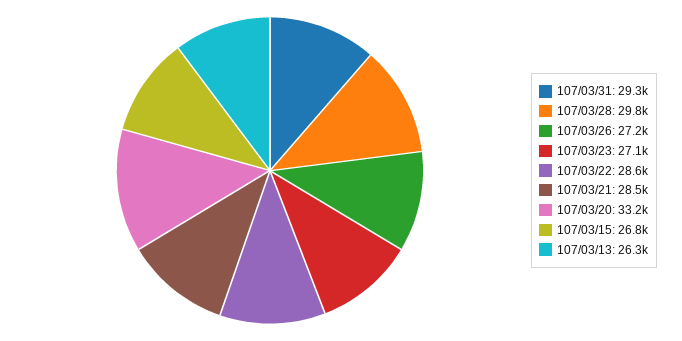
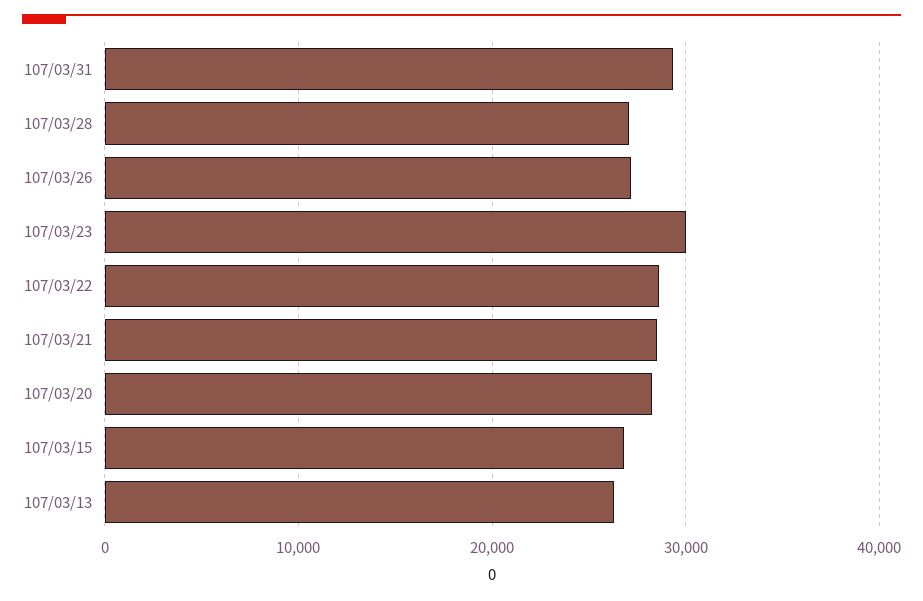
107/03/28: 29800 -> 27000
107/03/23: 27100 -> 30000
107/03/20: 33200 -> 28000

